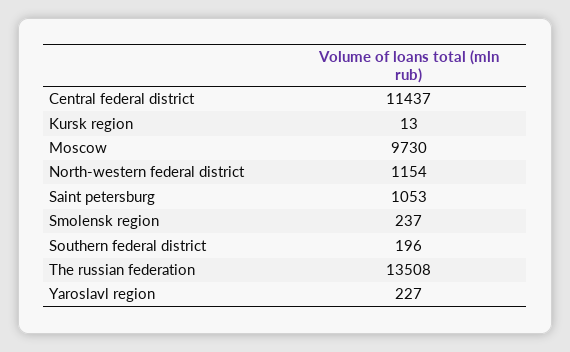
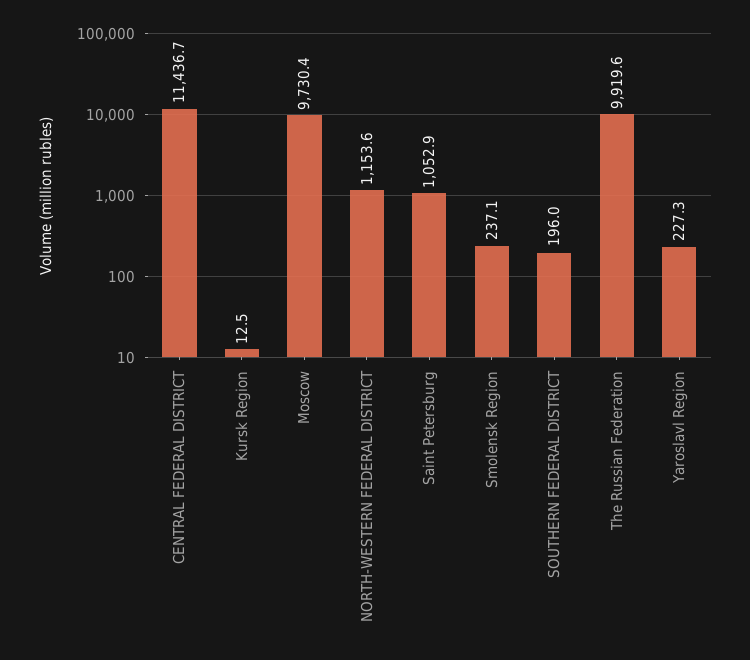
The russian federation: 13508 -> 9919.6

